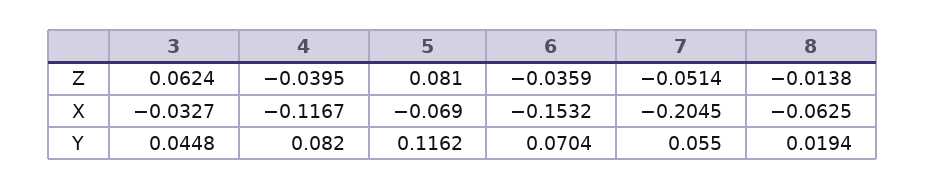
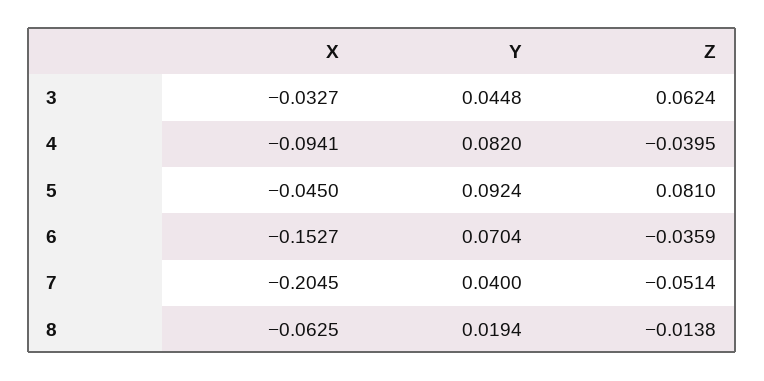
4, X: -0.1167 -> -0.0941
5, X: -0.069 -> -0.045
6, X: -0.1532 -> -0.1527
5, Y: 0.1162 -> 0.0924
7, Y: 0.055 -> 0.04

